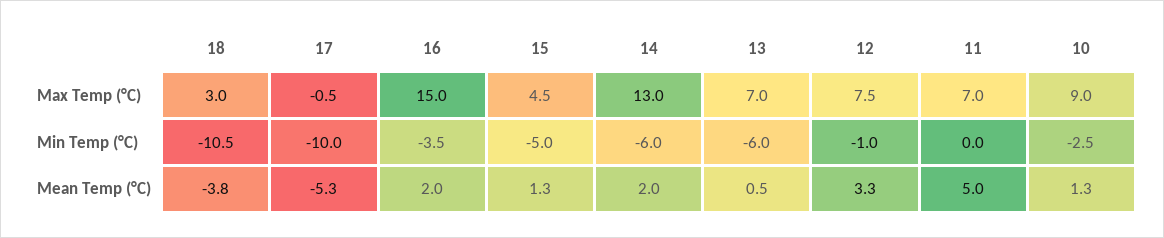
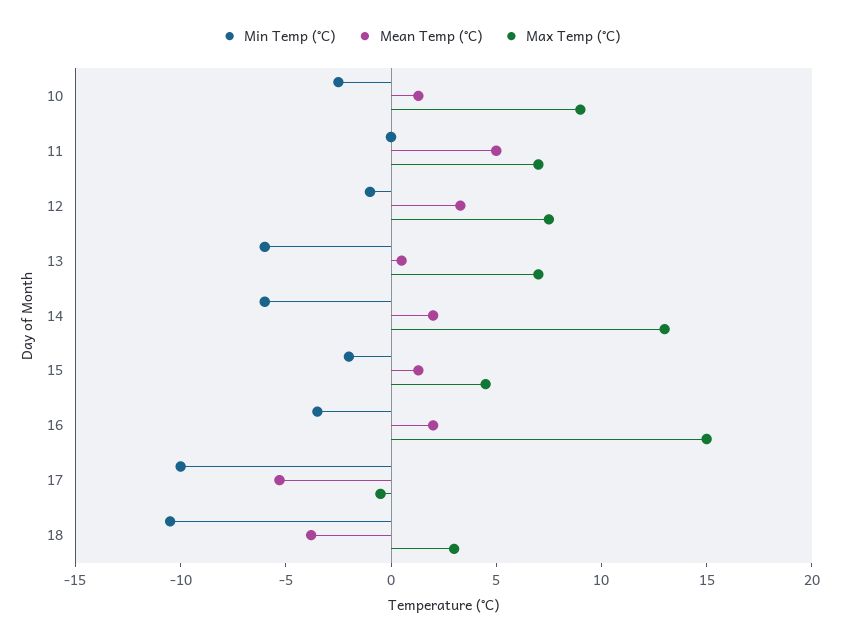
Min Temp (°C), 15: -5 -> -2

